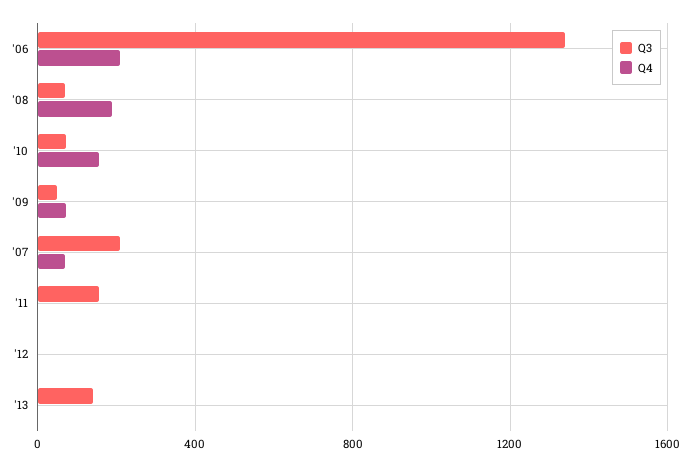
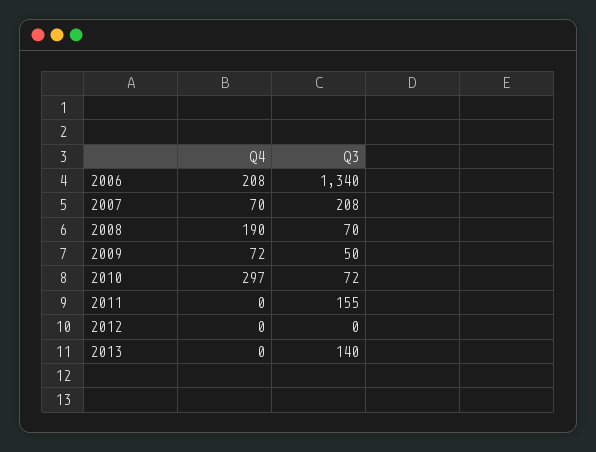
Q4, '10: 150 -> 297

